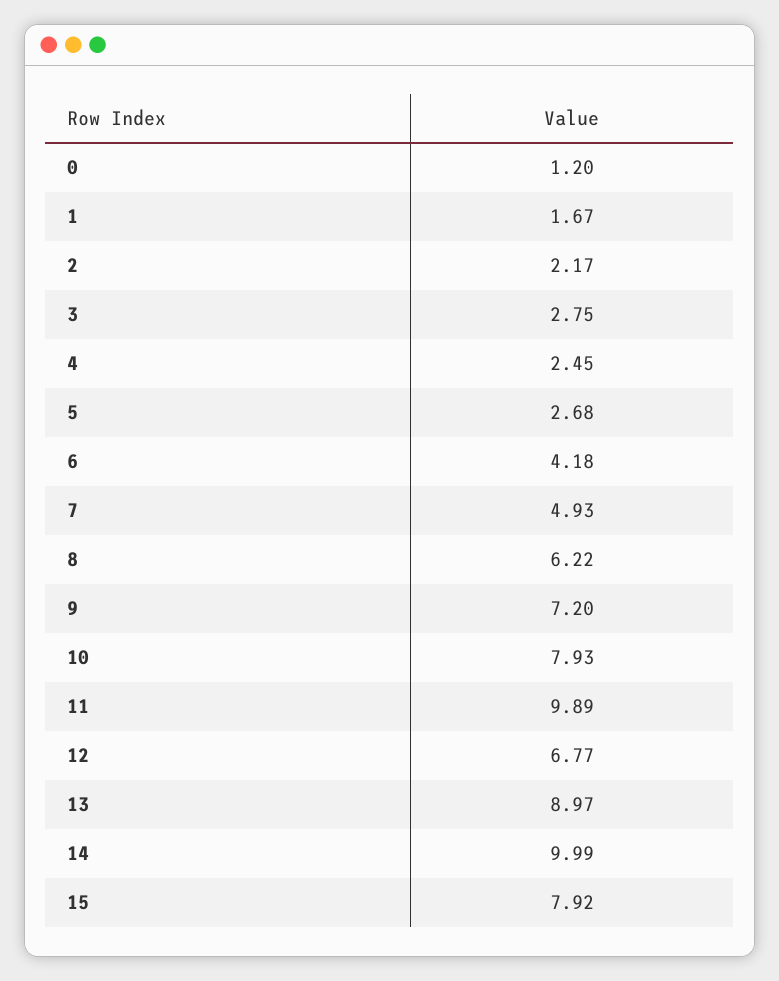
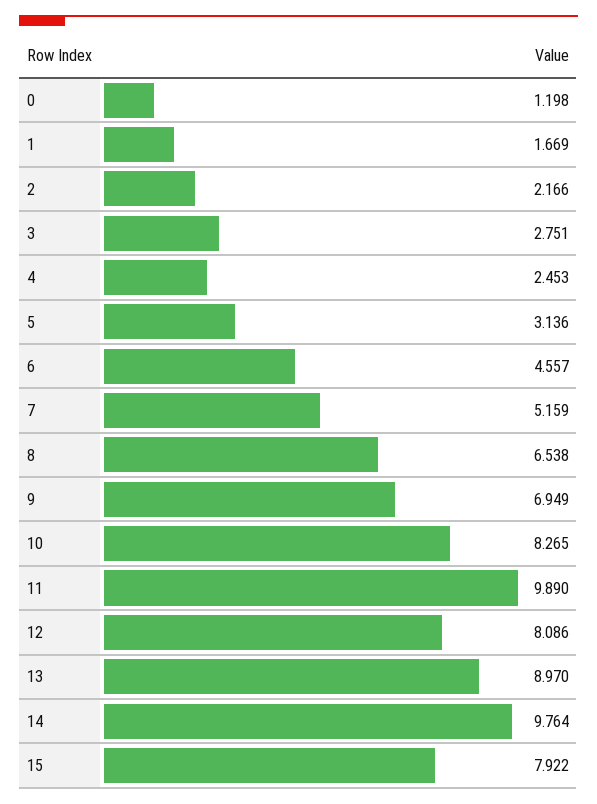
5: 2.68 -> 3.136
6: 4.18 -> 4.557
7: 4.93 -> 5.159
8: 6.22 -> 6.538
9: 7.2 -> 6.949
10: 7.93 -> 8.265
12: 6.77 -> 8.086
14: 9.99 -> 9.764

